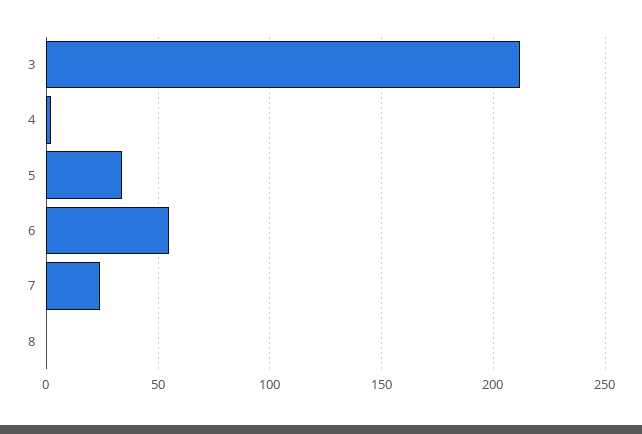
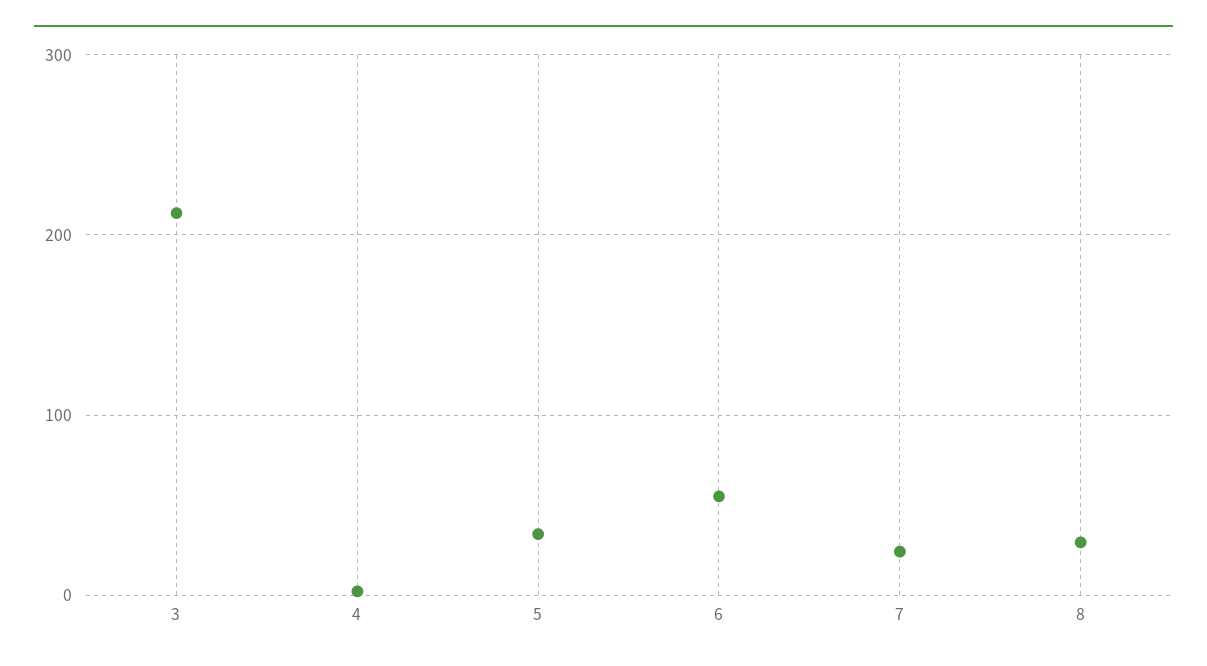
8: 0 -> 30

